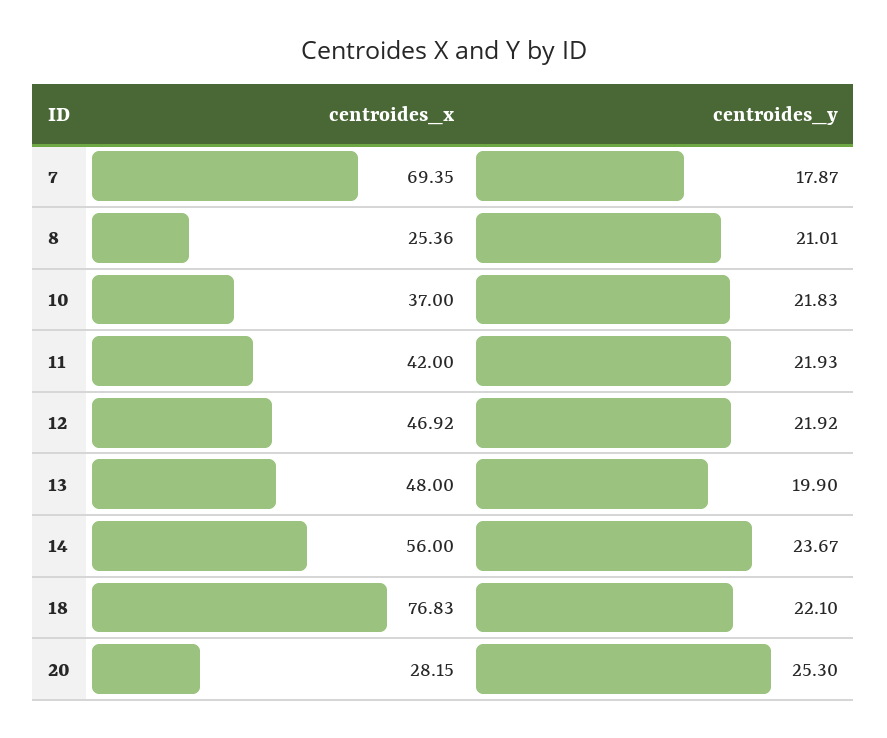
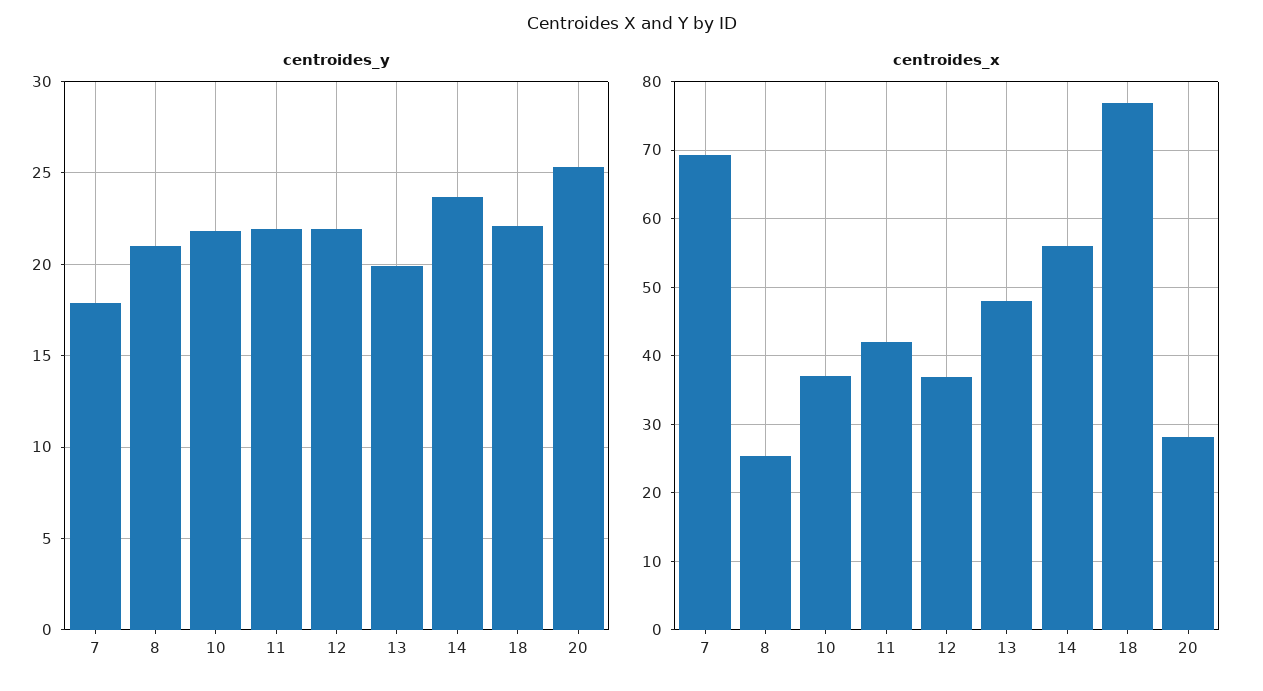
centroides_x, 12: 46.92 -> 37

